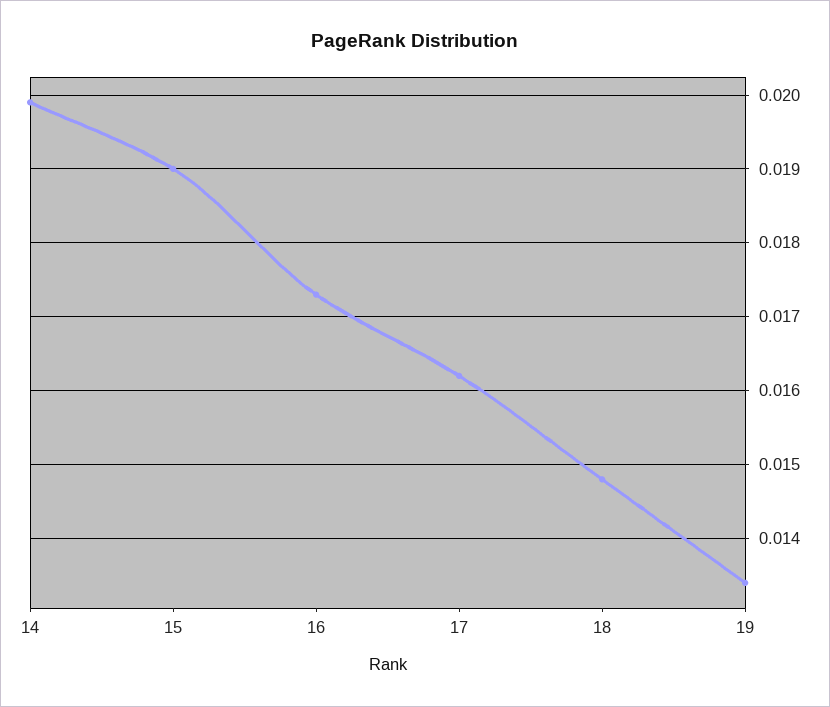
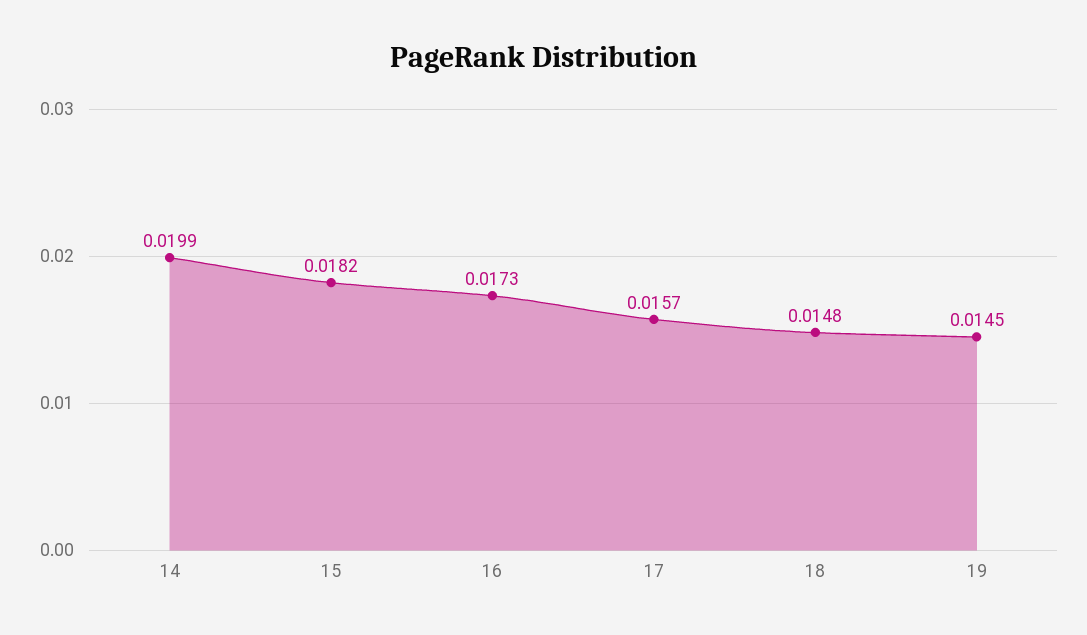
15: 0.019 -> 0.0182
17: 0.0162 -> 0.0157
19: 0.0134 -> 0.0145

